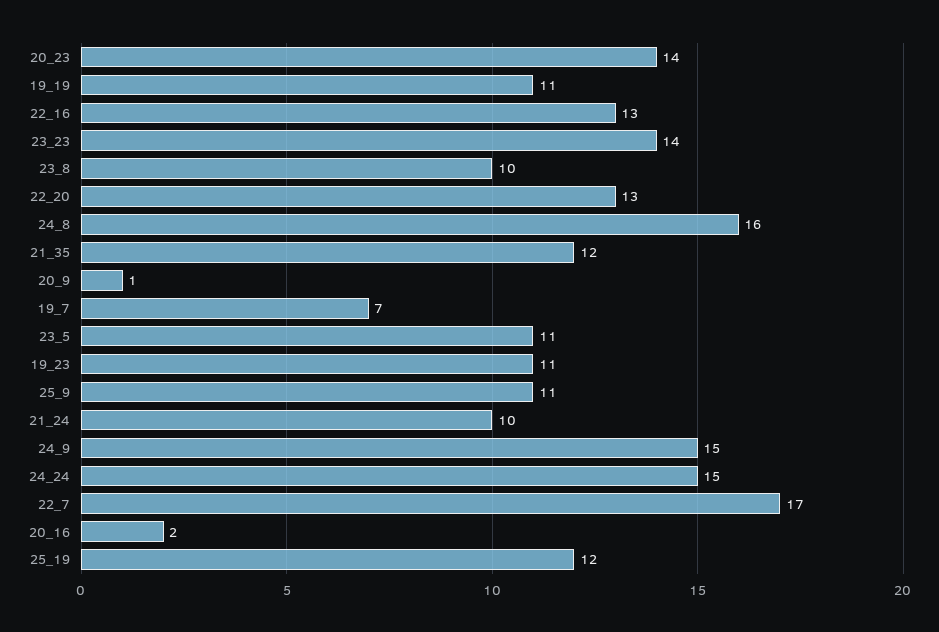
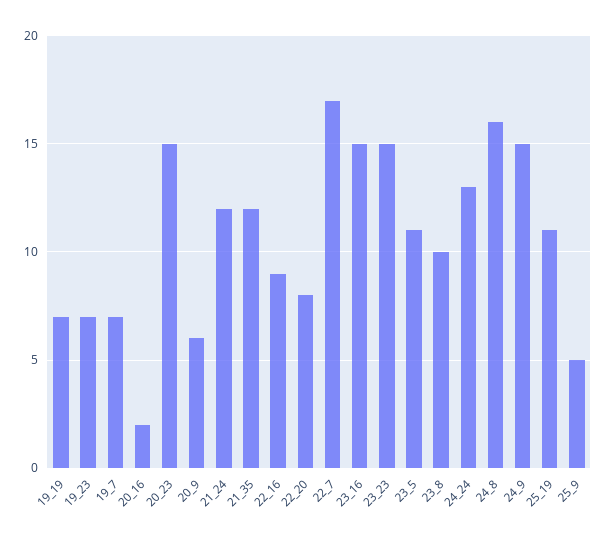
20_23: 14 -> 15
19_19: 11 -> 7
22_16: 13 -> 9
23_23: 14 -> 15
22_20: 13 -> 8
20_9: 1 -> 6
19_23: 11 -> 7
25_9: 11 -> 5
21_24: 10 -> 12
24_24: 15 -> 13
25_19: 12 -> 11
23_16: none -> 15

